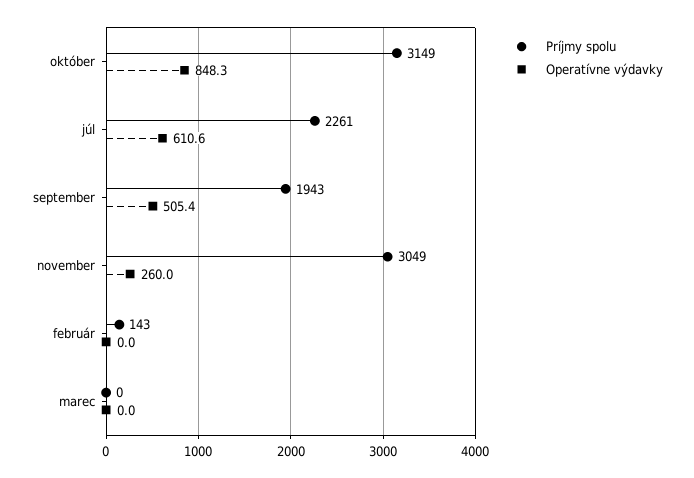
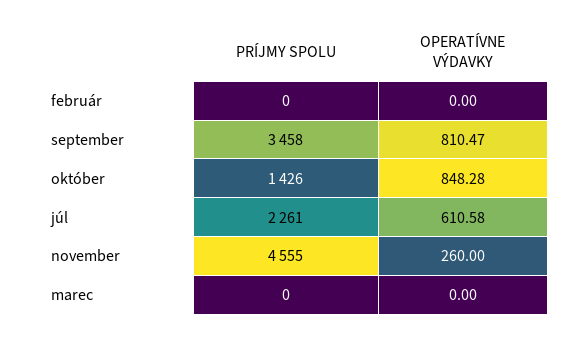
Príjmy spolu, október: 3149 -> 1426
Príjmy spolu, september: 1943 -> 3458
Operatívne výdavky, september: 505.4 -> 810.47
Príjmy spolu, november: 3049 -> 4555
Príjmy spolu, február: 143 -> 0

